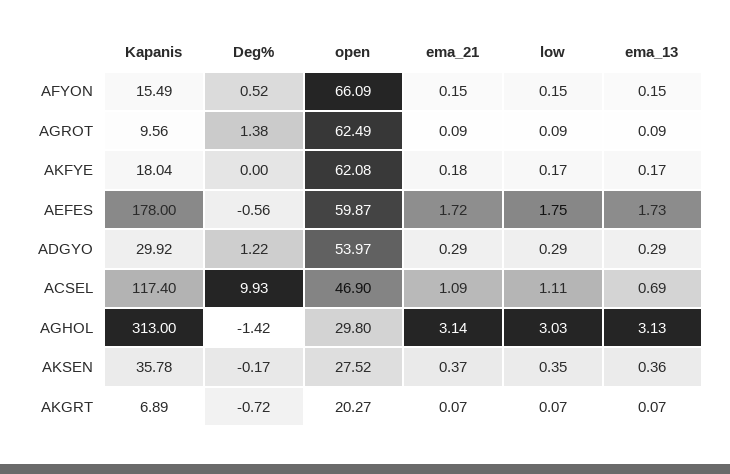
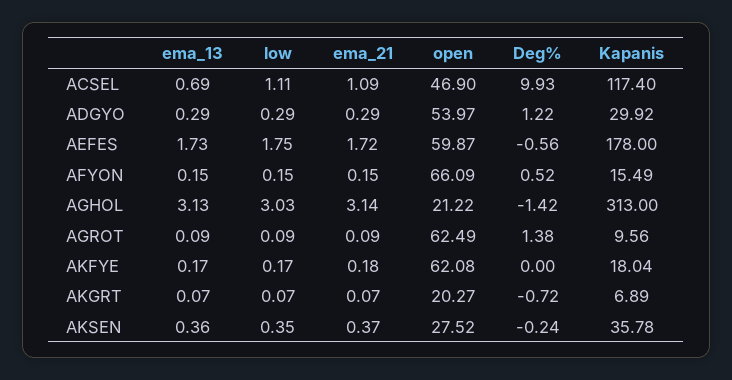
open, AGHOL: 29.8 -> 21.22
Deg%, AKSEN: -0.17 -> -0.24

